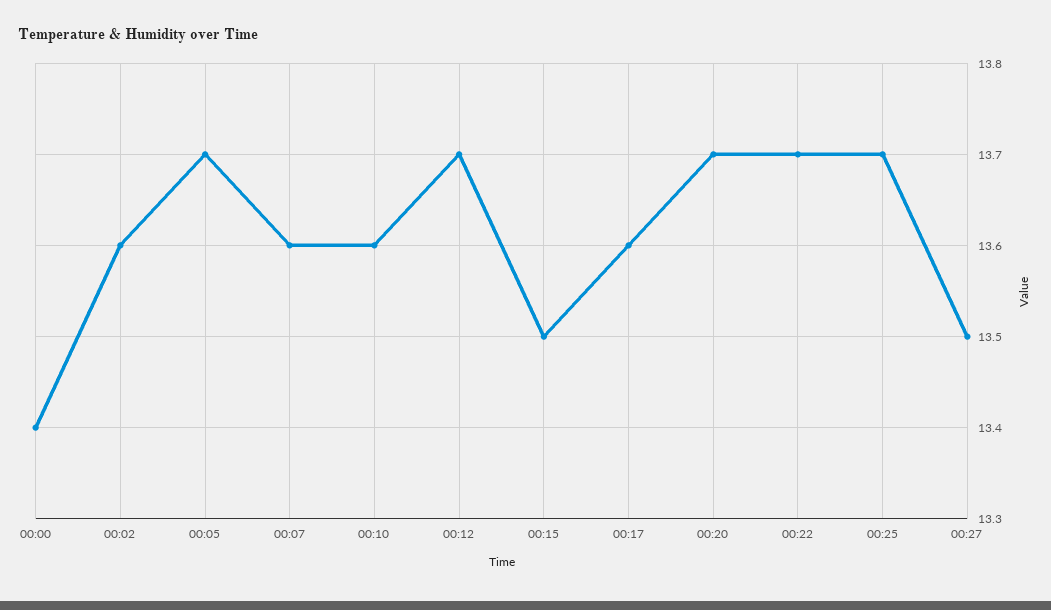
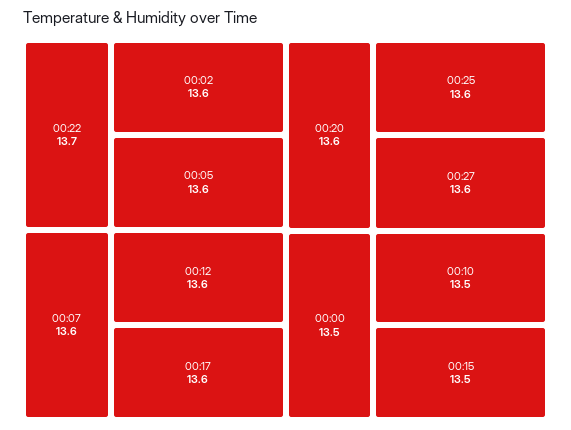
00:00: 13.4 -> 13.5
00:05: 13.7 -> 13.6
00:10: 13.6 -> 13.5
00:12: 13.7 -> 13.6
00:20: 13.7 -> 13.6
00:25: 13.7 -> 13.6
00:27: 13.5 -> 13.6

